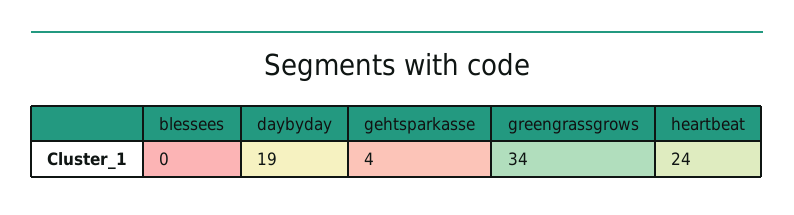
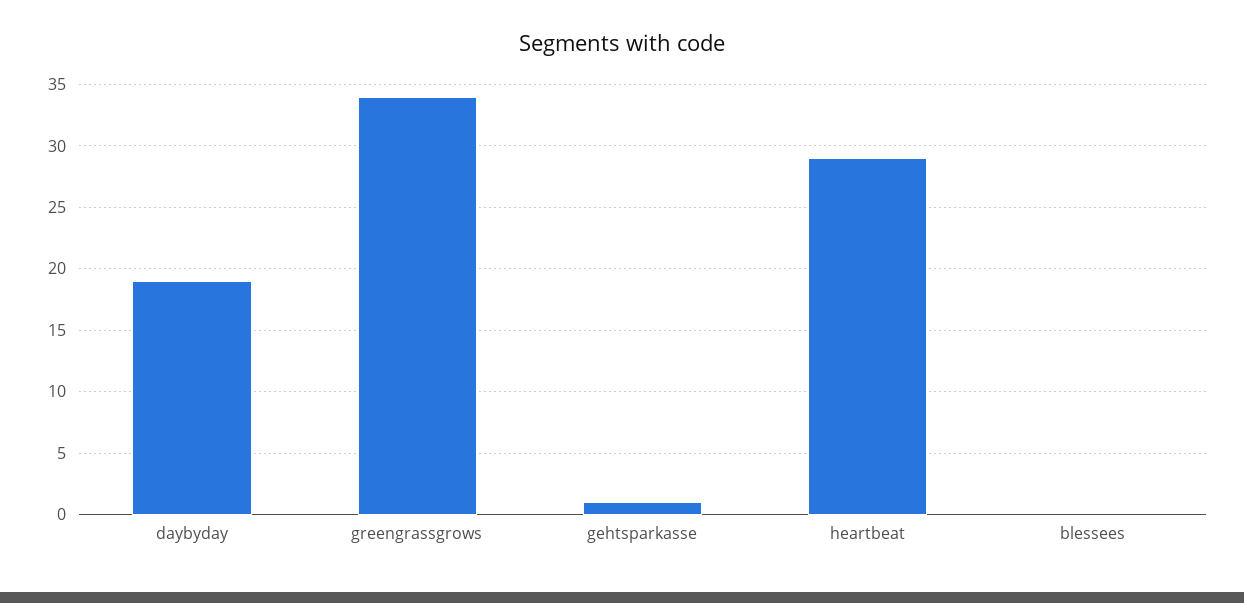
gehtsparkasse: 4 -> 1
heartbeat: 24 -> 29

